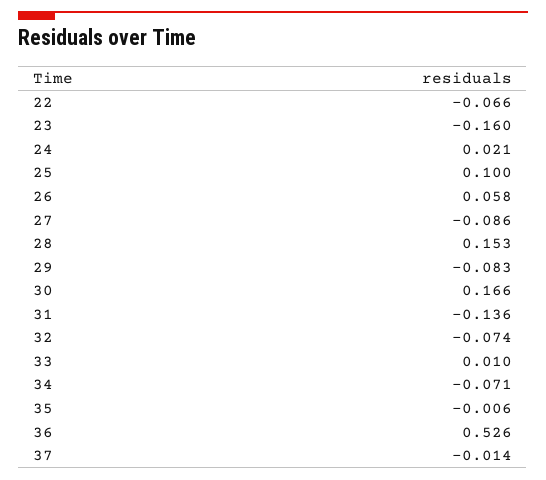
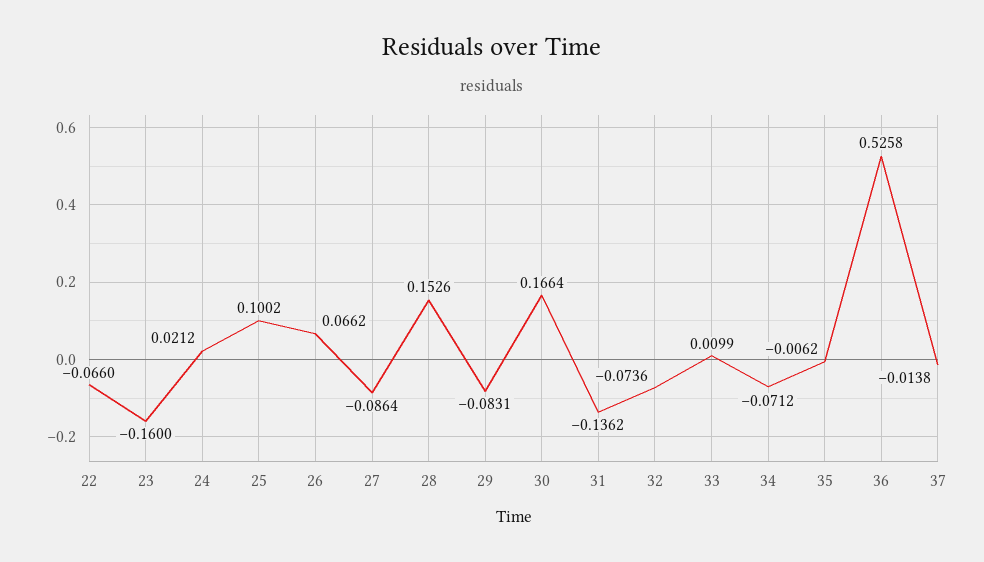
26: 0.058 -> 0.0662

